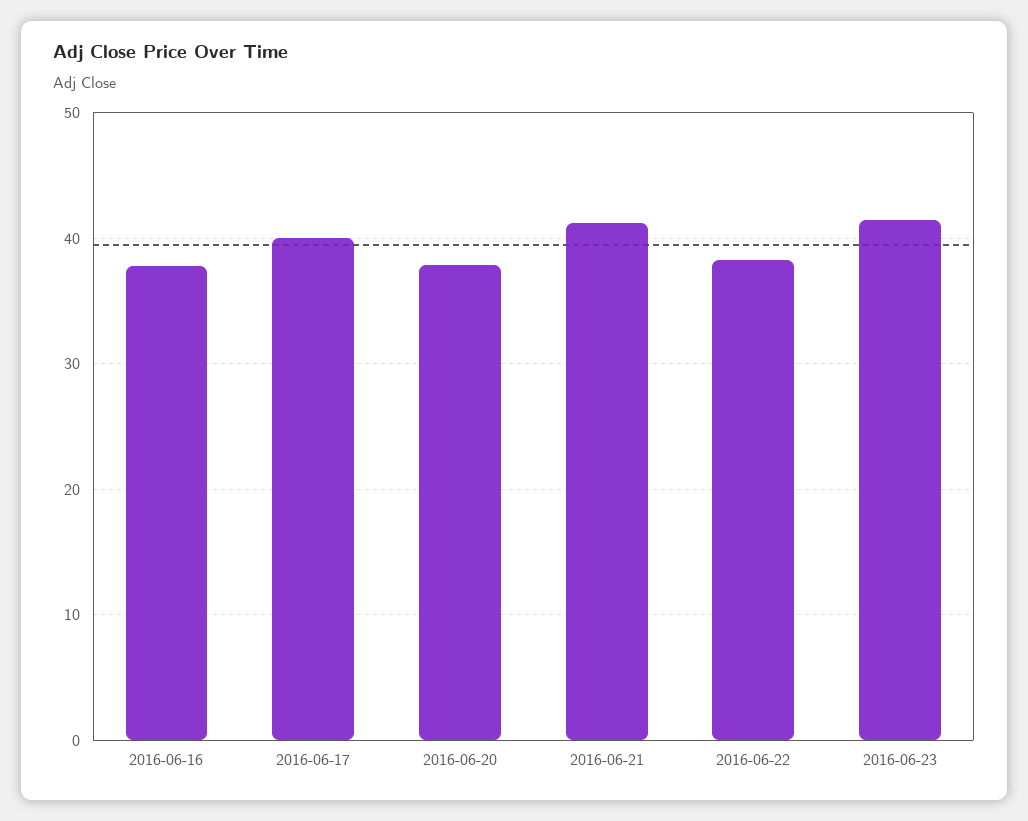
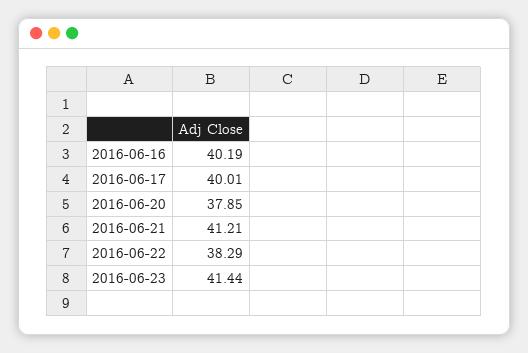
2016-06-16: 38 -> 40.19

